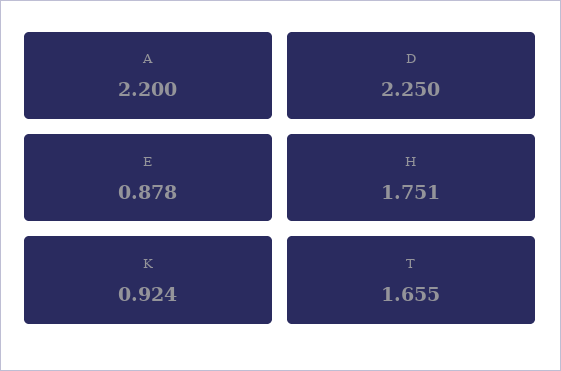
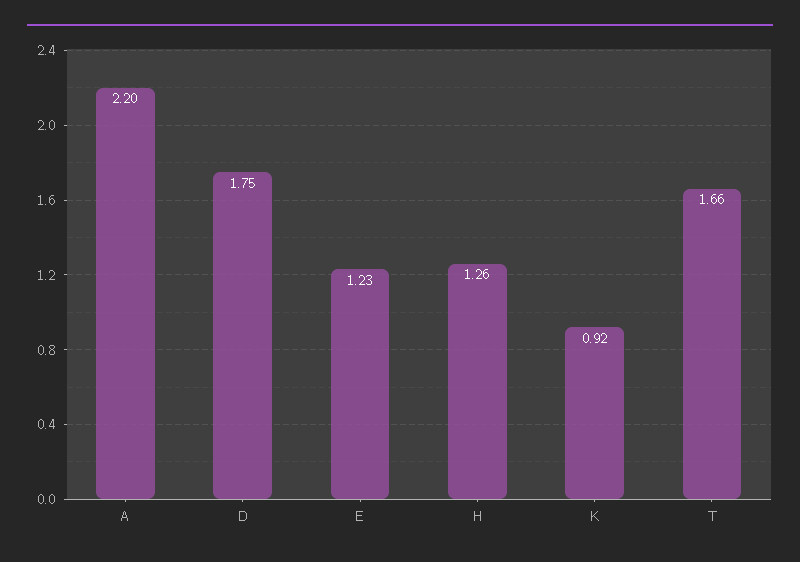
D: 2.25 -> 1.75
E: 0.878 -> 1.23
H: 1.751 -> 1.26

